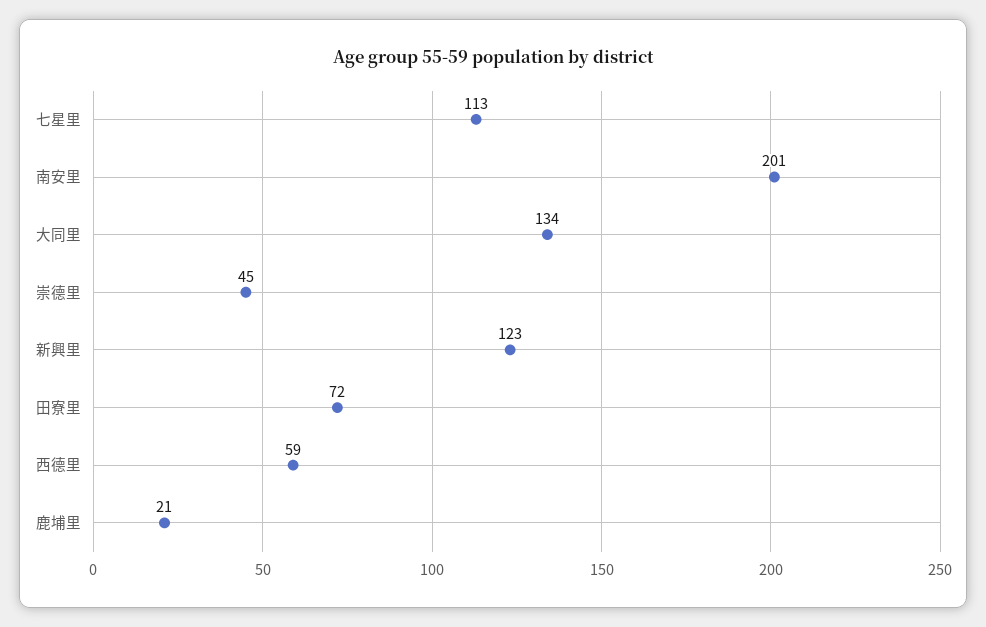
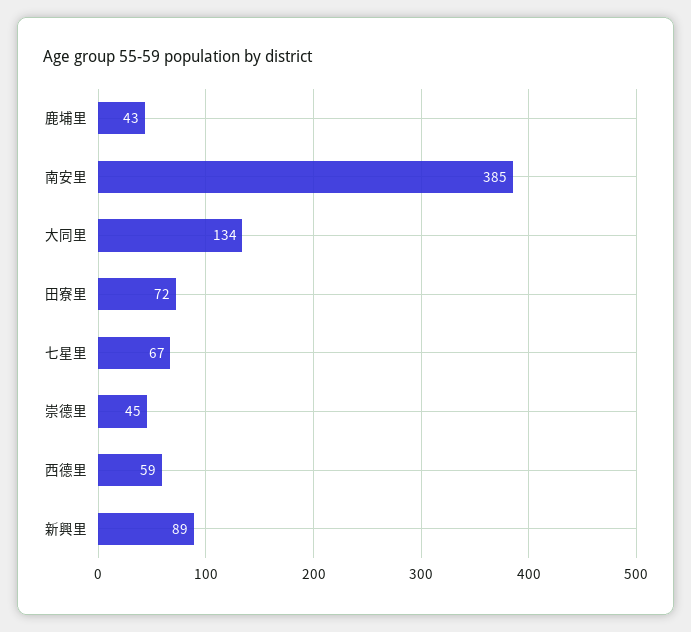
七星里: 113 -> 67
南安里: 201 -> 385
新興里: 123 -> 89
鹿埔里: 21 -> 43

